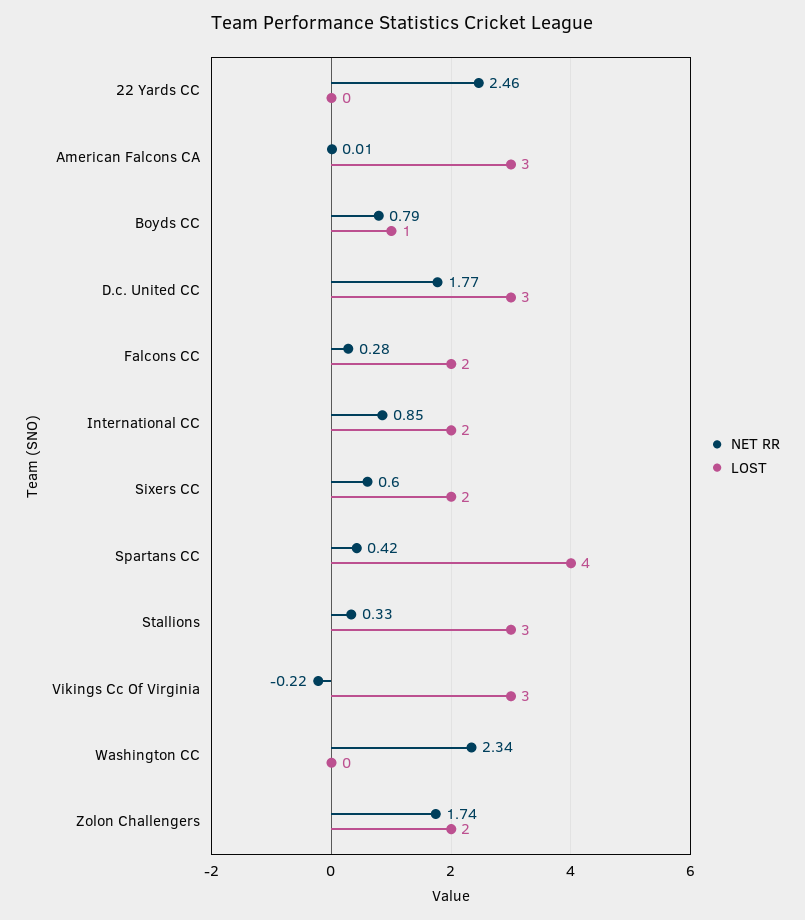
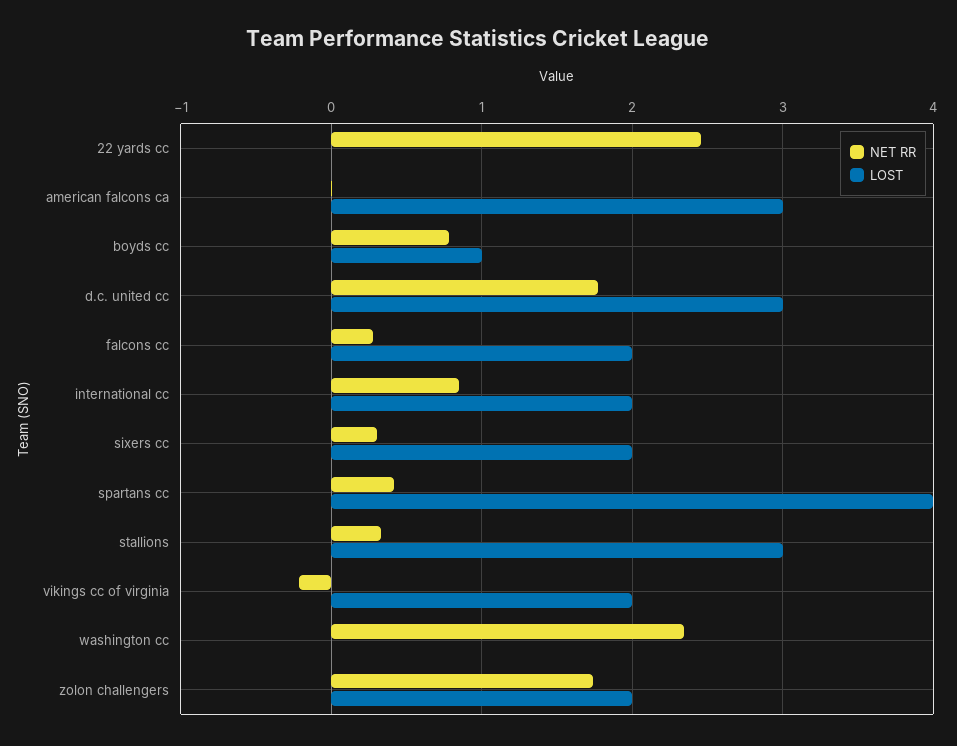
NET RR, Sixers CC: 0.6 -> 0.3
LOST, Vikings Cc Of Virginia: 3 -> 2

